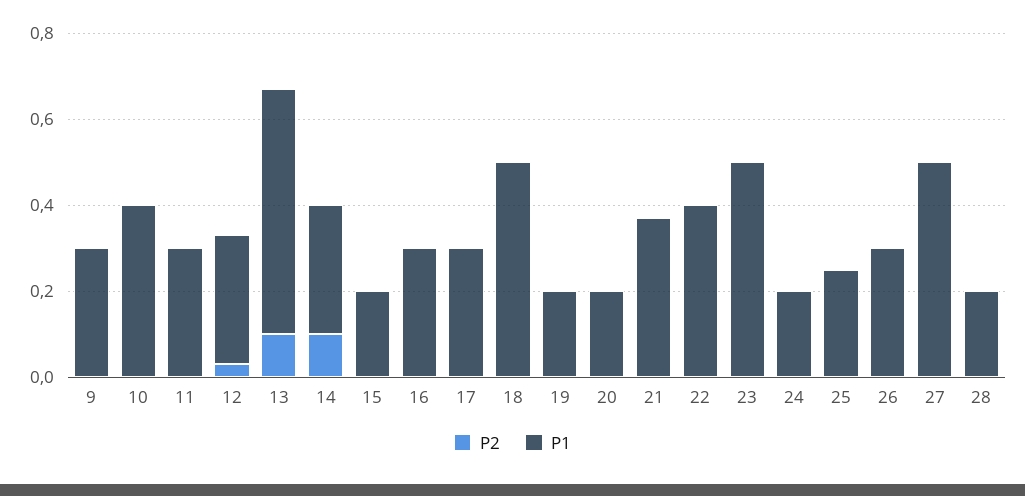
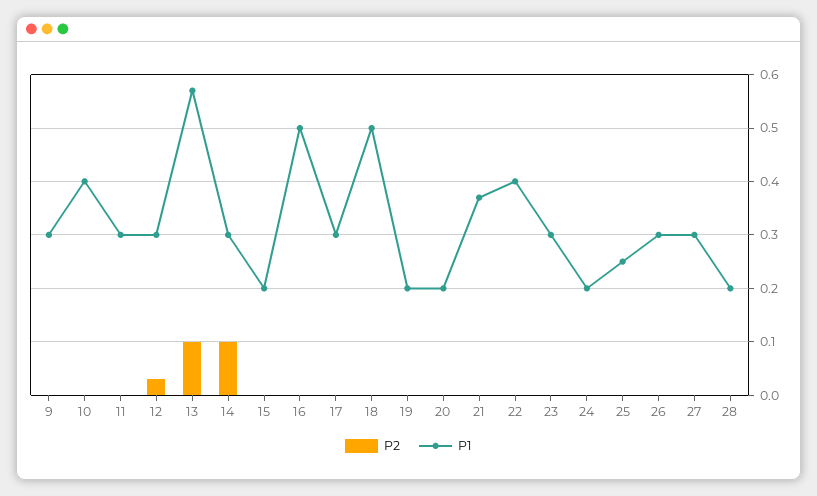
P1, 16: 0.3 -> 0.5
P1, 23: 0.5 -> 0.3
P1, 27: 0.5 -> 0.3

